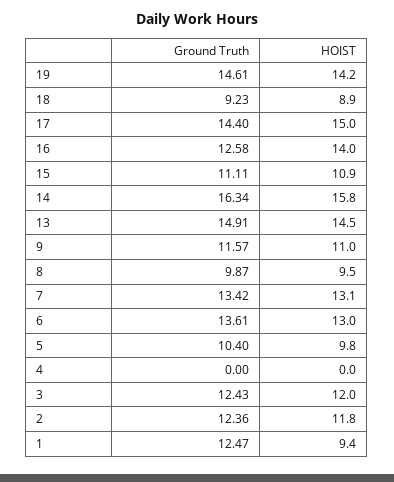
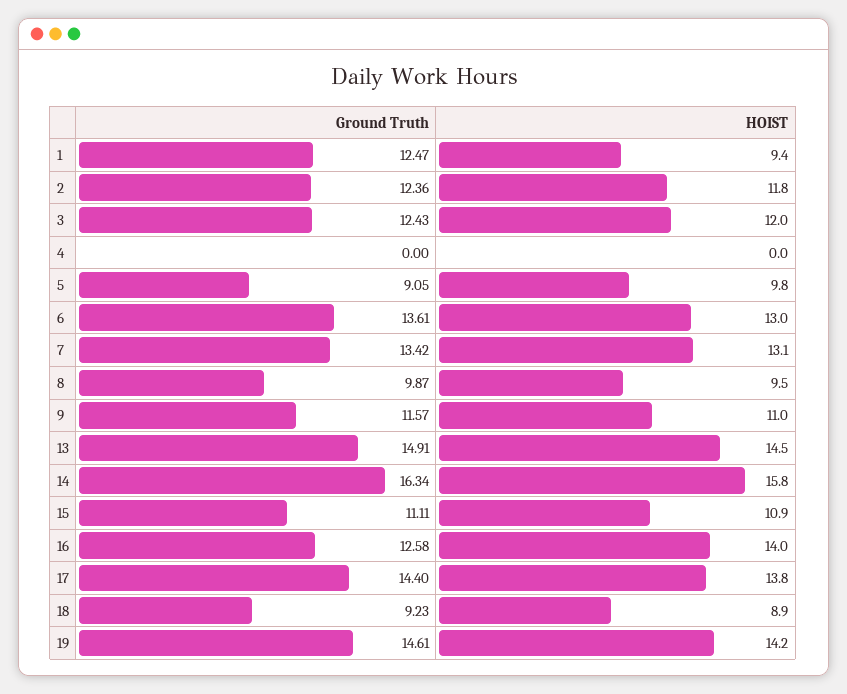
HOIST, 17: 15 -> 13.8
Ground Truth, 5: 10.4 -> 9.05

